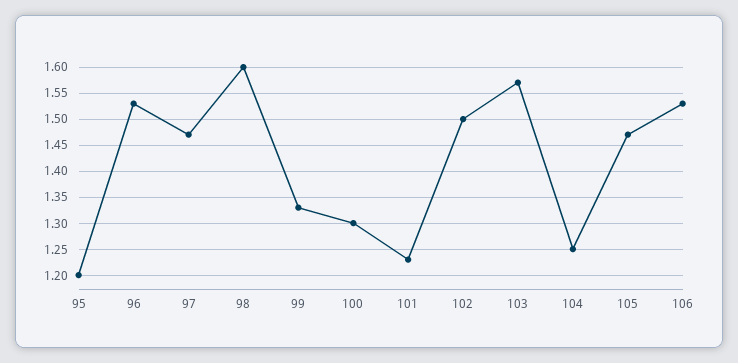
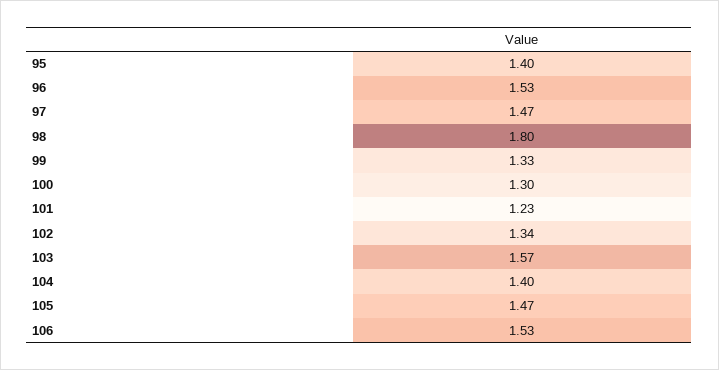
95: 1.2 -> 1.4
98: 1.6 -> 1.8
102: 1.5 -> 1.34
104: 1.25 -> 1.4

